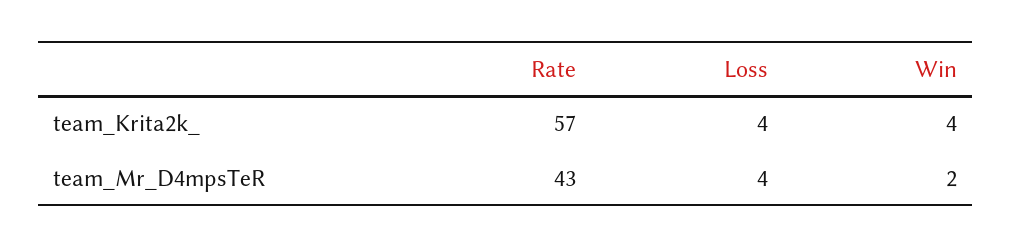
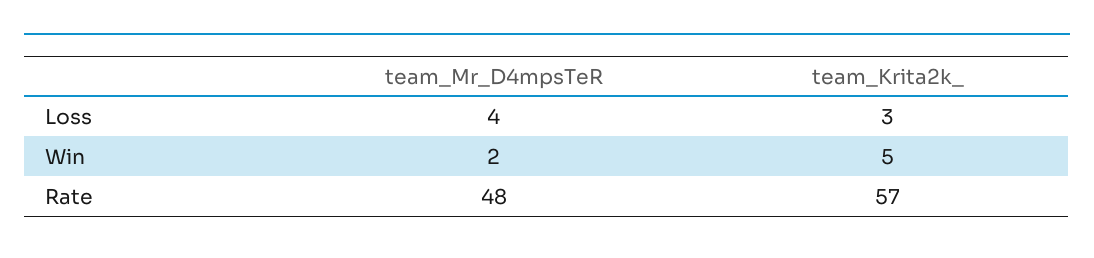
Loss, team_Krita2k_: 4 -> 3
Win, team_Krita2k_: 4 -> 5
Rate, team_Mr_D4mpsTeR: 43 -> 48

